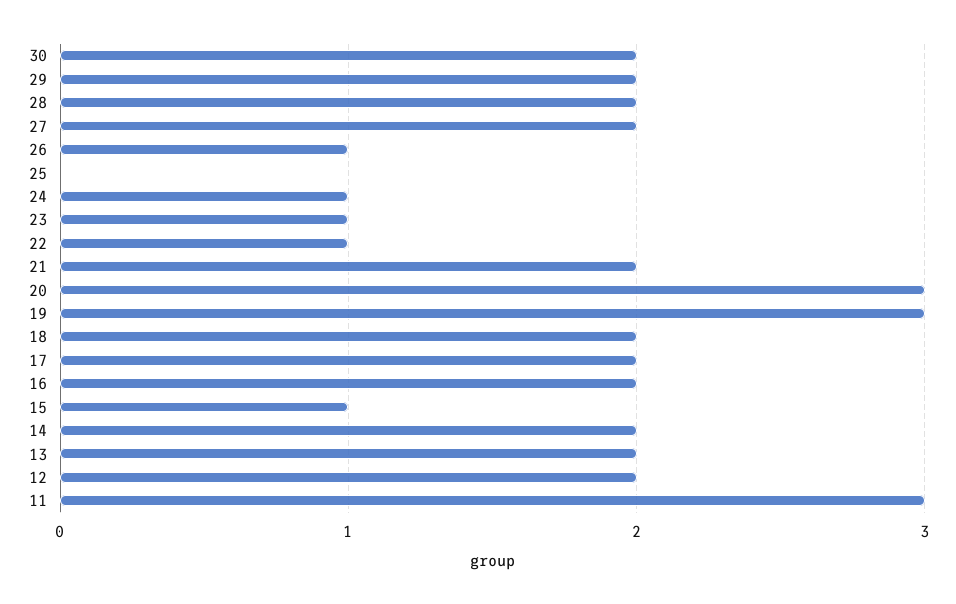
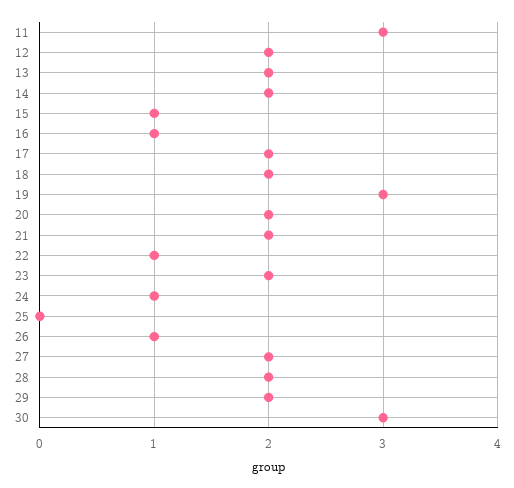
30: 2 -> 3
23: 1 -> 2
20: 3 -> 2
16: 2 -> 1

